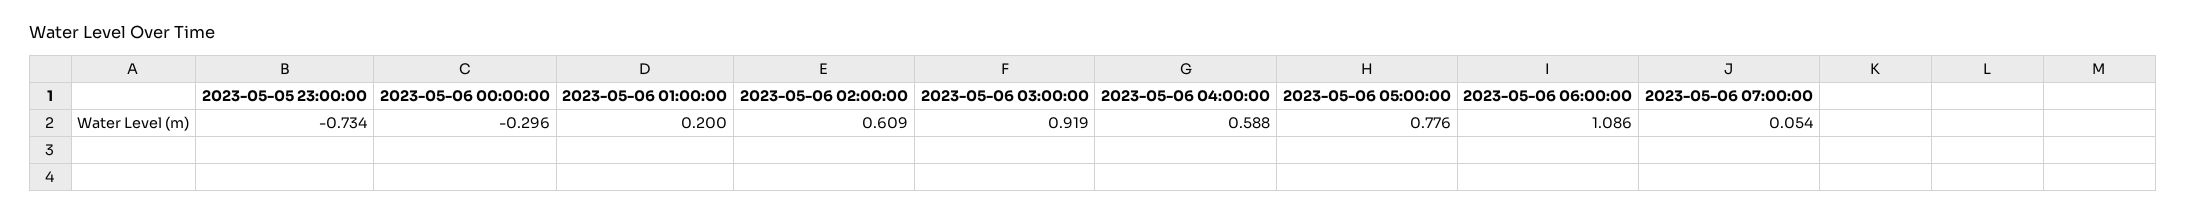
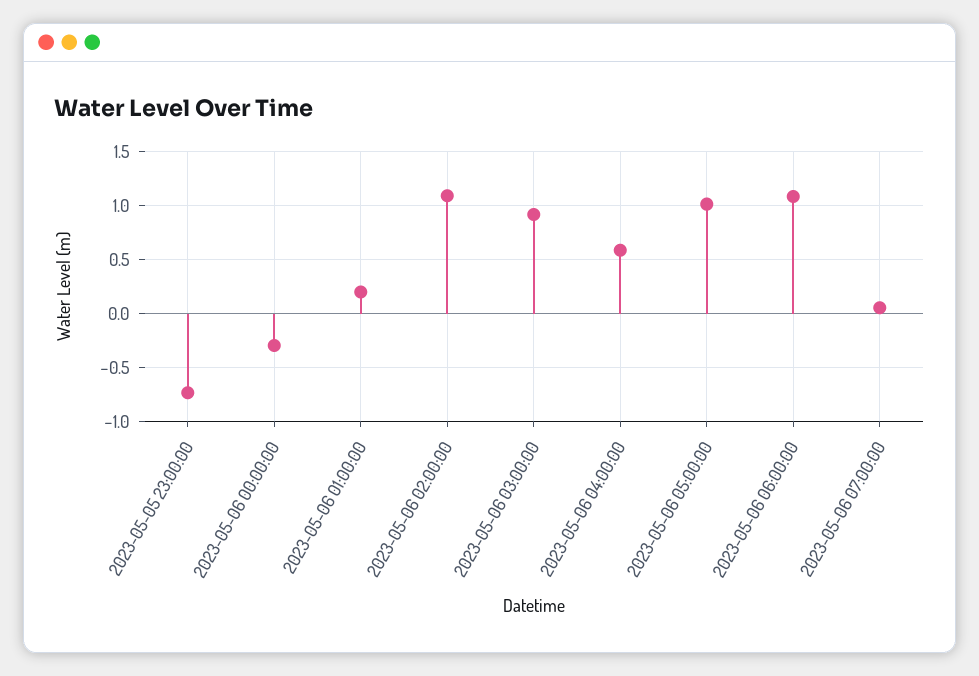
2023-05-06 02:00:00: 0.609 -> 1.1
2023-05-06 05:00:00: 0.776 -> 1

